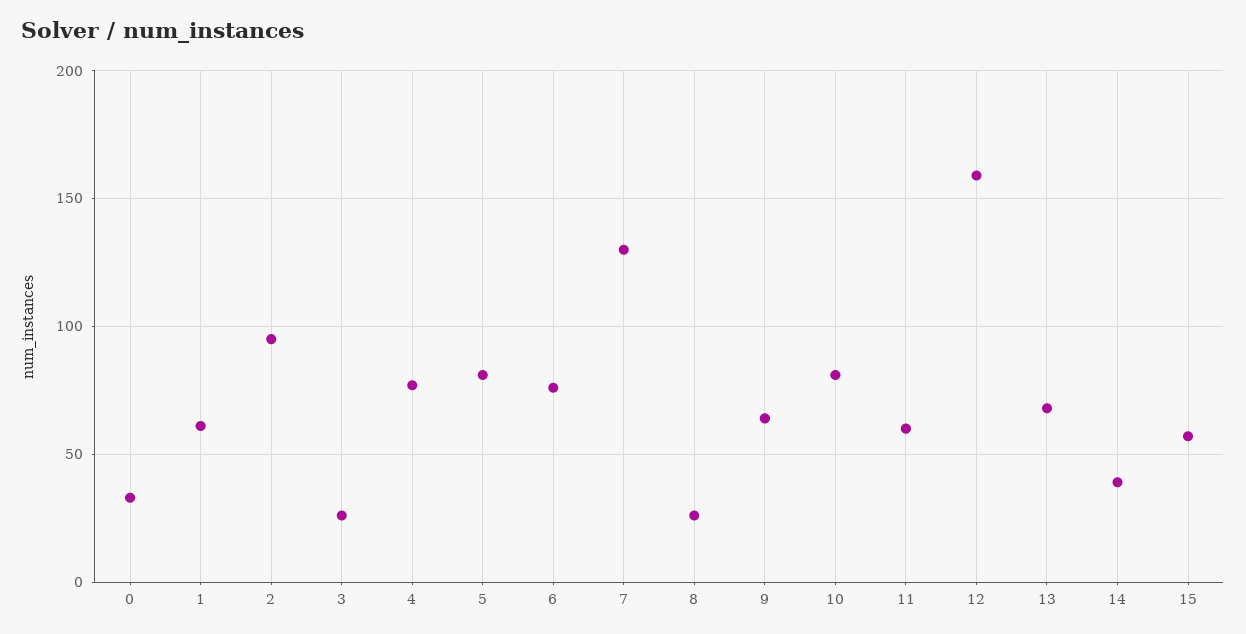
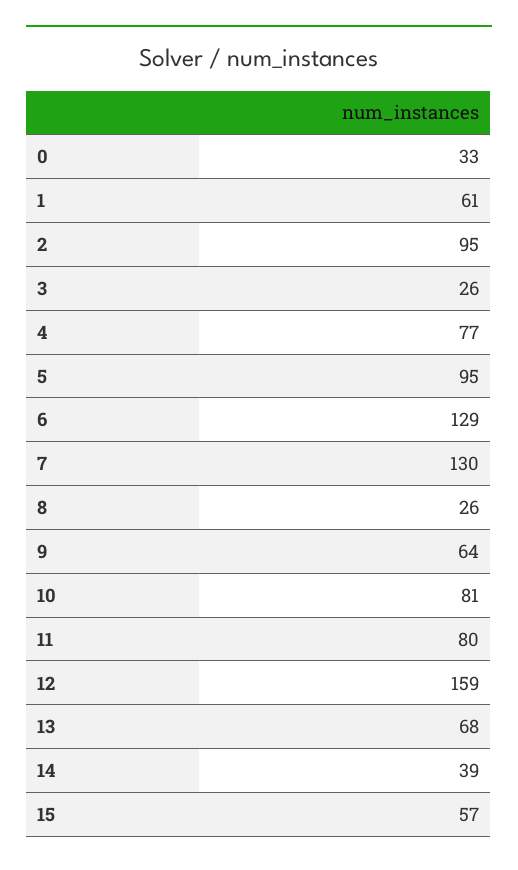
5: 80 -> 95
6: 75 -> 129
11: 60 -> 80

